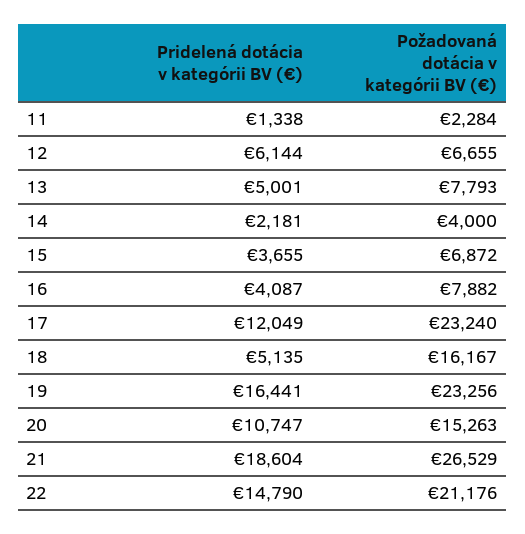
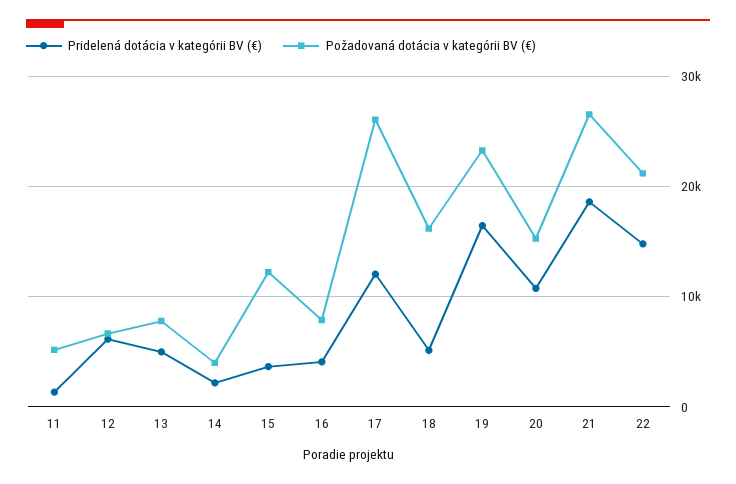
Požadovaná dotácia v kategórii BV (€), 11: 2284 -> 5000
Požadovaná dotácia v kategórii BV (€), 15: 6872 -> 12000
Požadovaná dotácia v kategórii BV (€), 17: 23240 -> 26000

